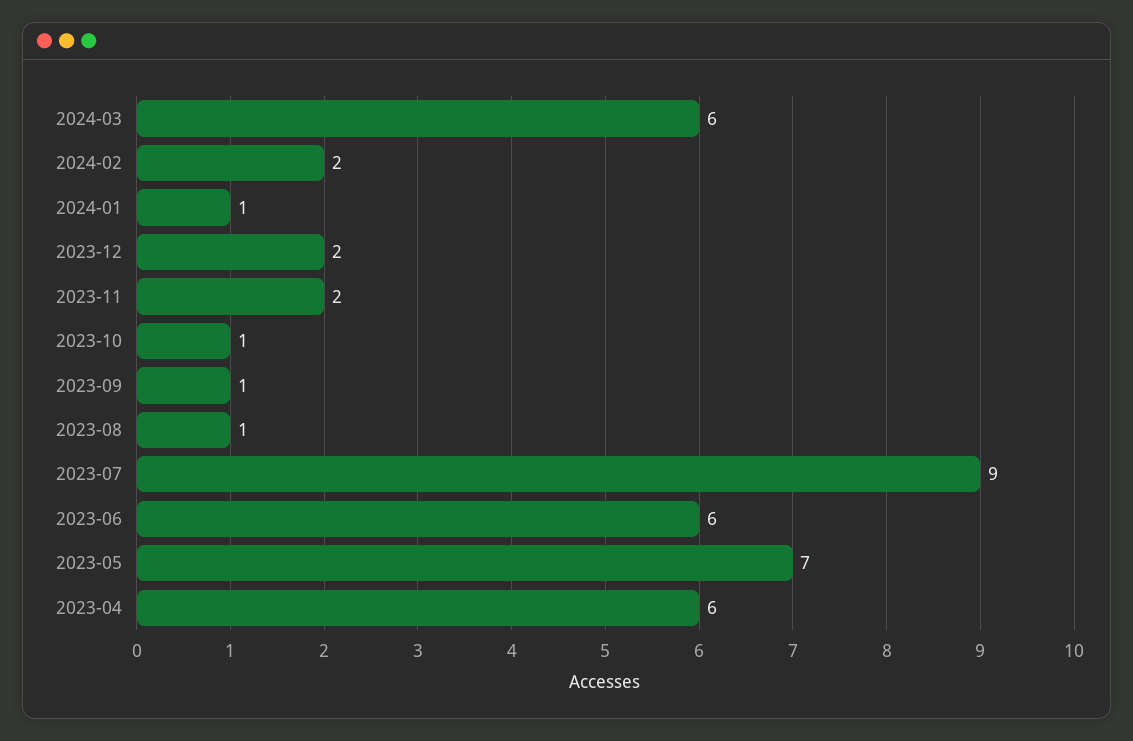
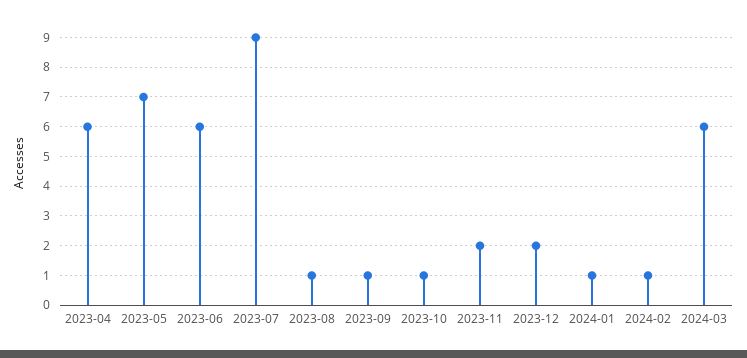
2024-02: 2 -> 1

